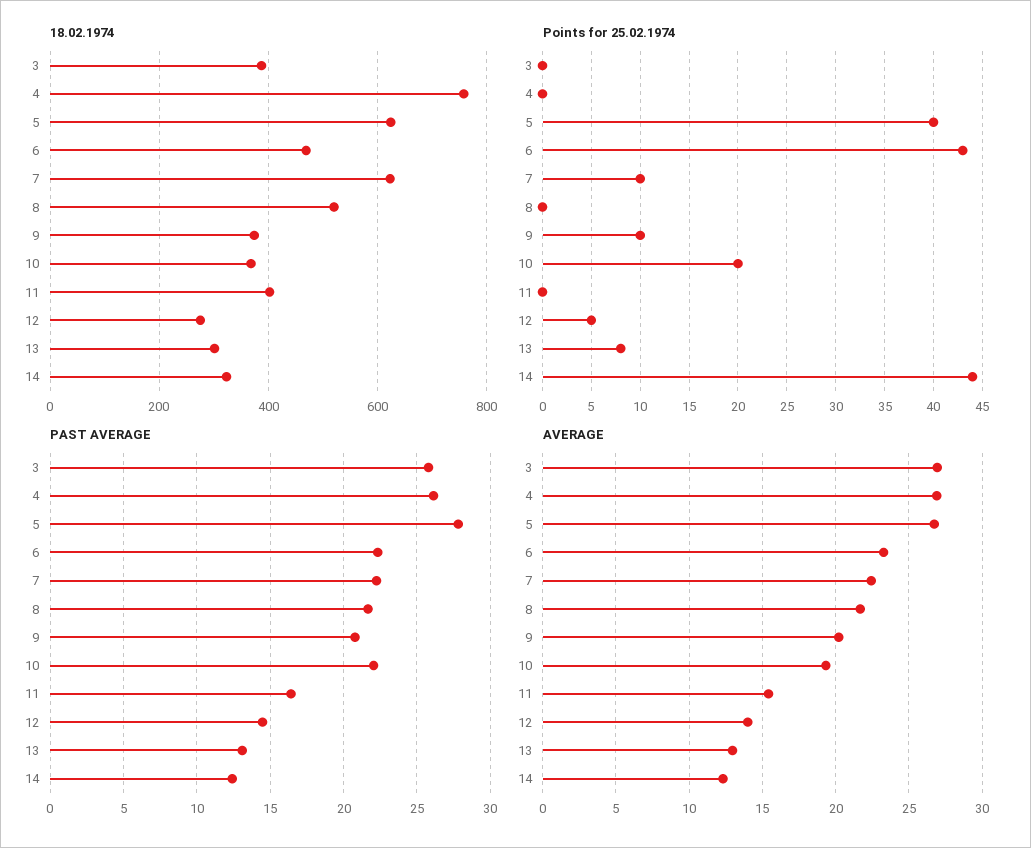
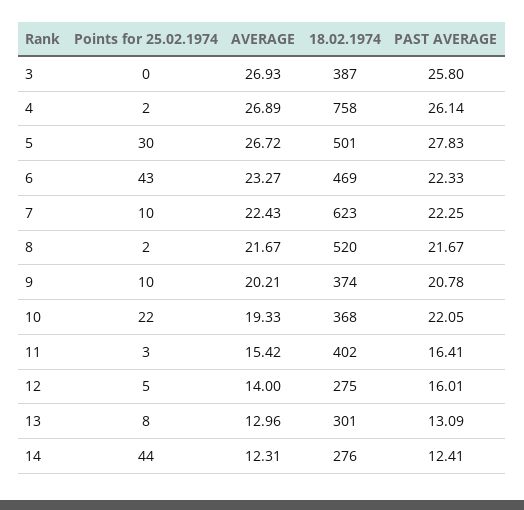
18.02.1974, 5: 620 -> 501
18.02.1974, 14: 320 -> 276
Points for 25.02.1974, 4: 0 -> 2
Points for 25.02.1974, 5: 40 -> 30
Points for 25.02.1974, 8: 0 -> 2
Points for 25.02.1974, 10: 20 -> 22
Points for 25.02.1974, 11: 0 -> 3
PAST AVERAGE, 12: 14.5 -> 16.01

